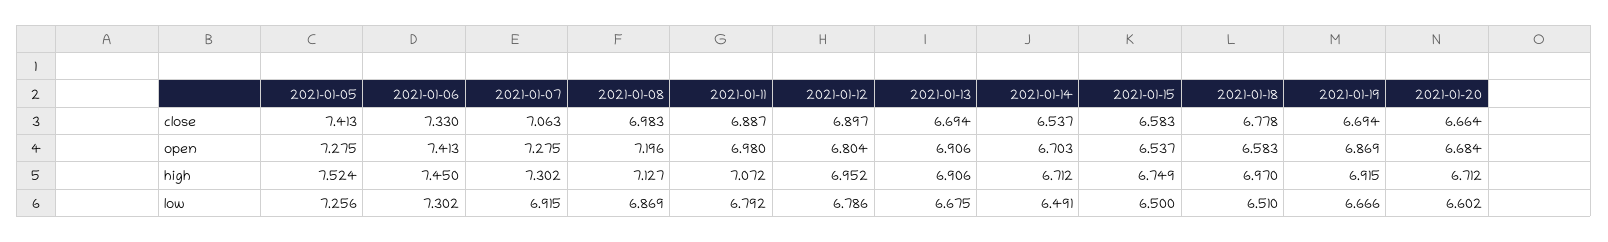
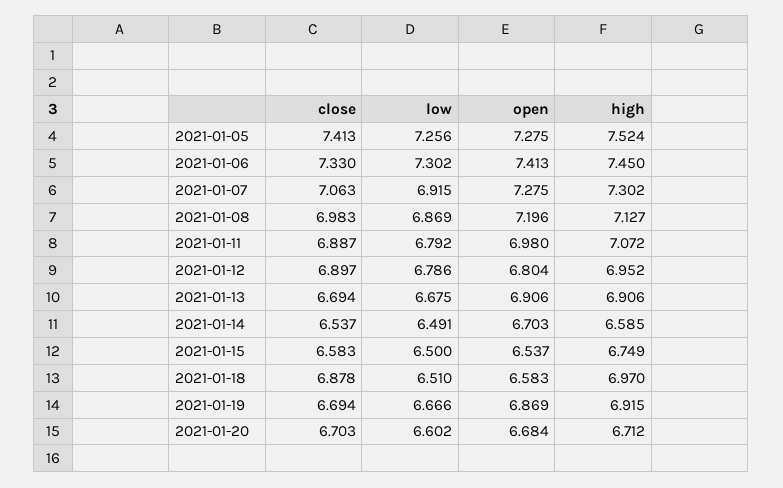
2021-01-18, close: 6.778 -> 6.878
2021-01-20, close: 6.664 -> 6.703
2021-01-14, high: 6.712 -> 6.585

